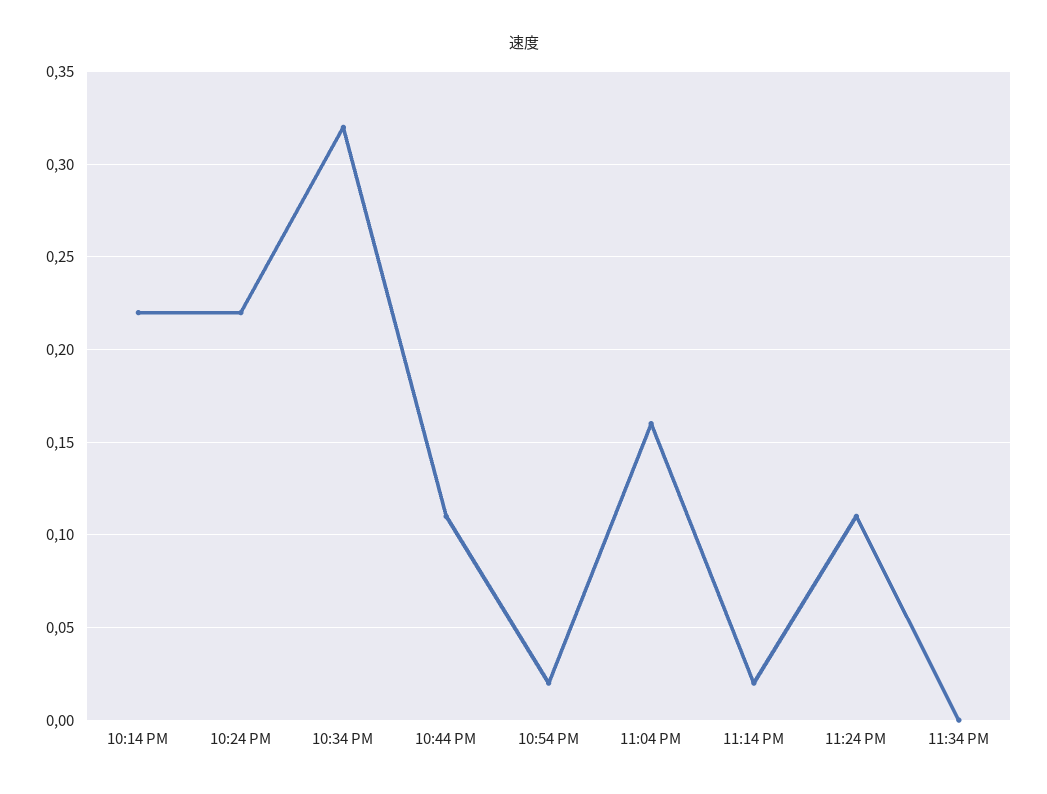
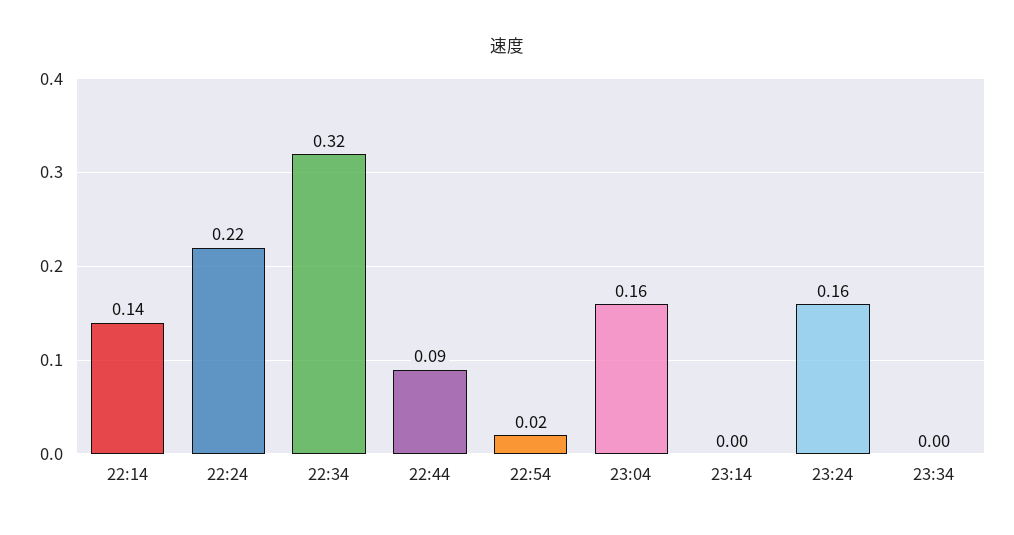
10:14 PM: 0.22 -> 0.14
10:44 PM: 0.11 -> 0.09
11:14 PM: 0.02 -> 0
11:24 PM: 0.11 -> 0.16

